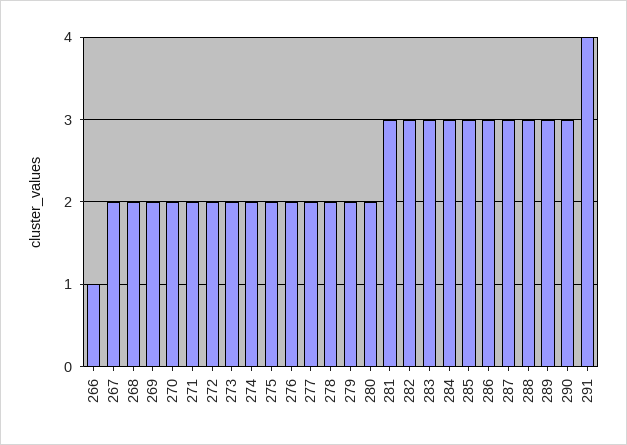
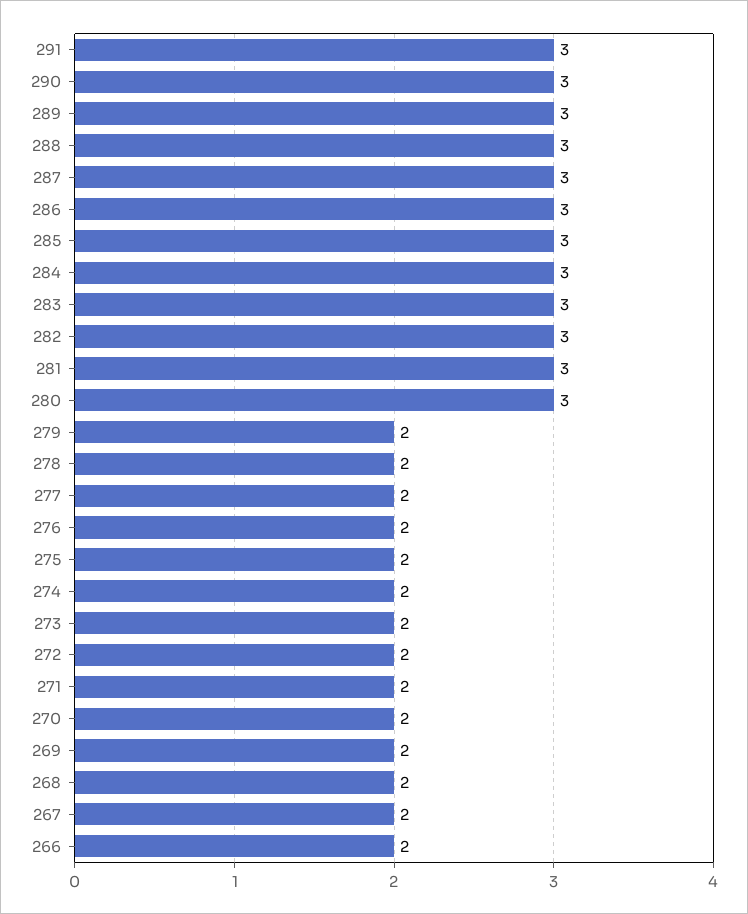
266: 1 -> 2
280: 2 -> 3
291: 4 -> 3

